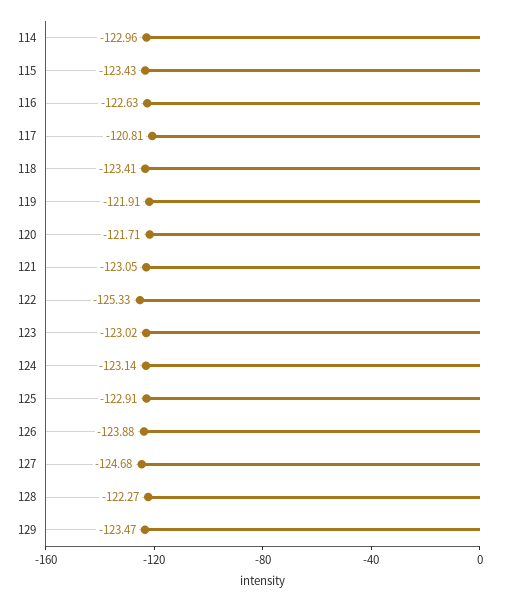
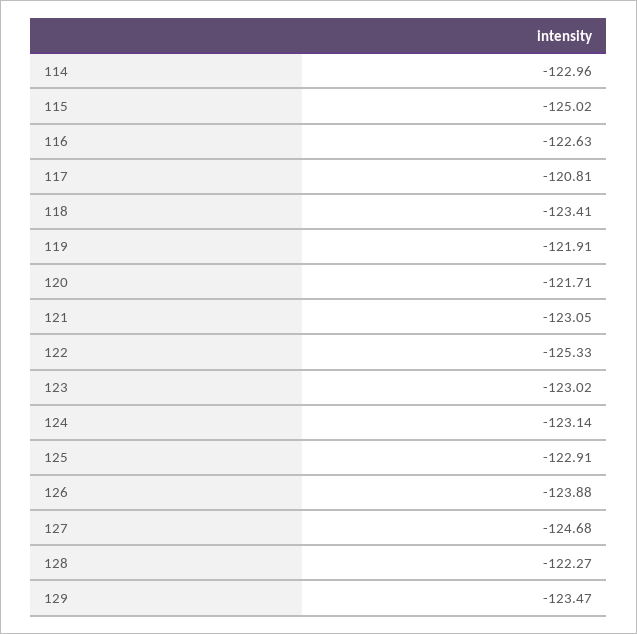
115: -123.43 -> -125.02

